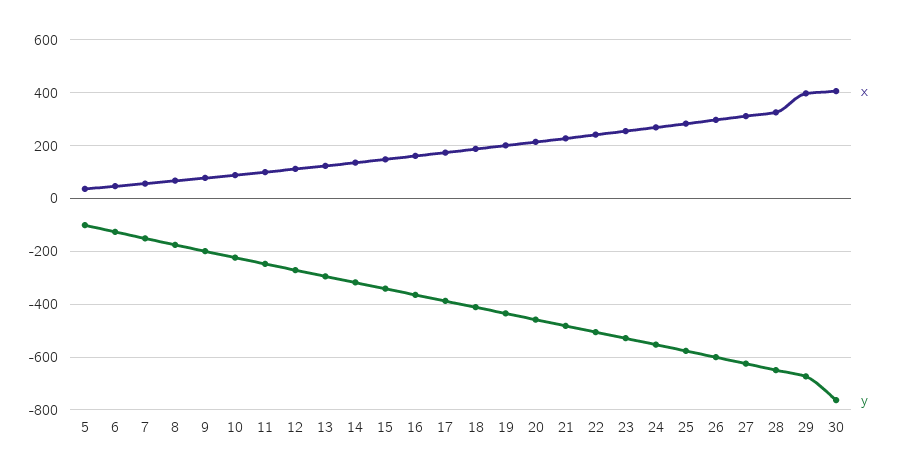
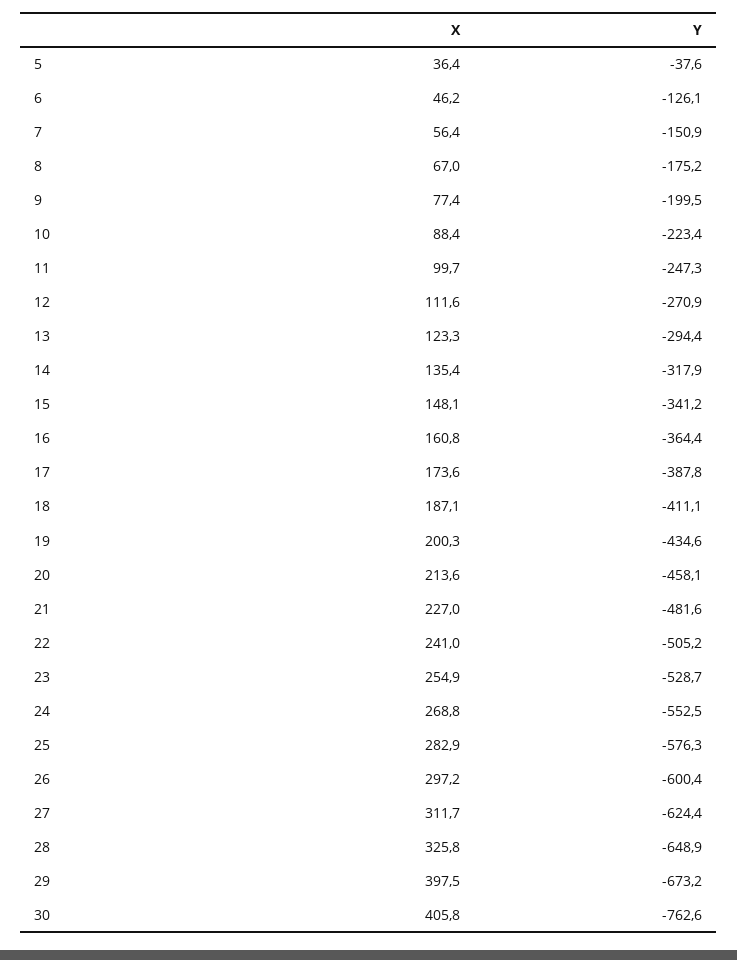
y, 5: -100 -> -37.6

